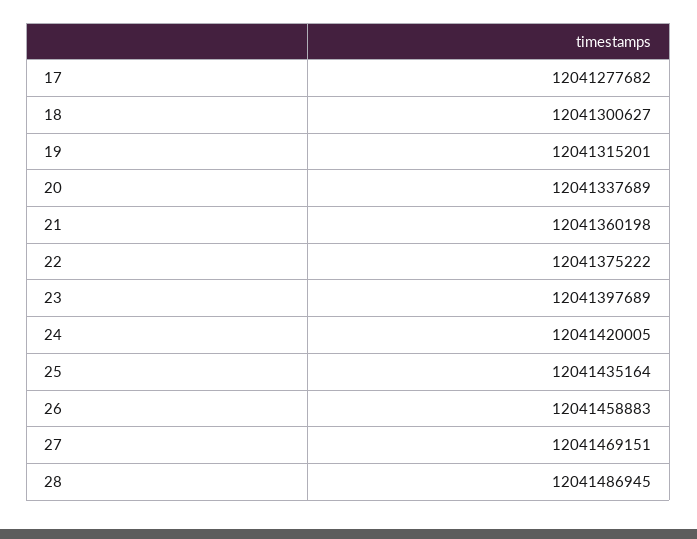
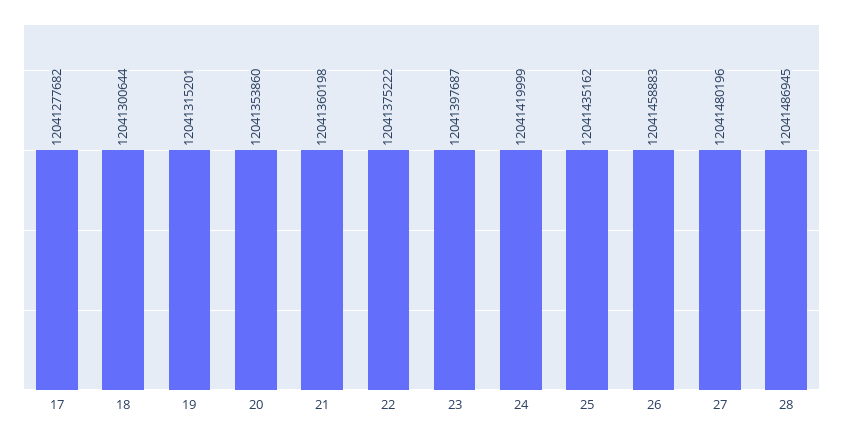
18: 12041300627 -> 12041300644
20: 12041337689 -> 12041353860
23: 12041397689 -> 12041397687
24: 12041420005 -> 12041419999
25: 12041435164 -> 12041435162
27: 12041469151 -> 12041480196

